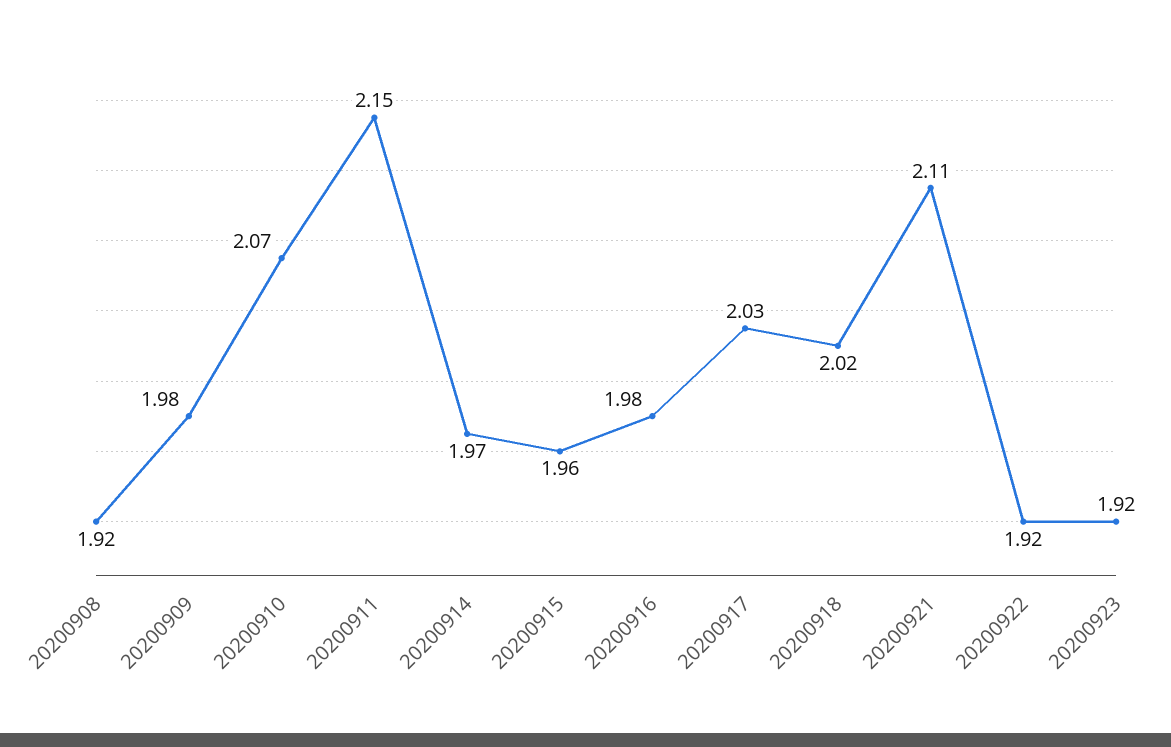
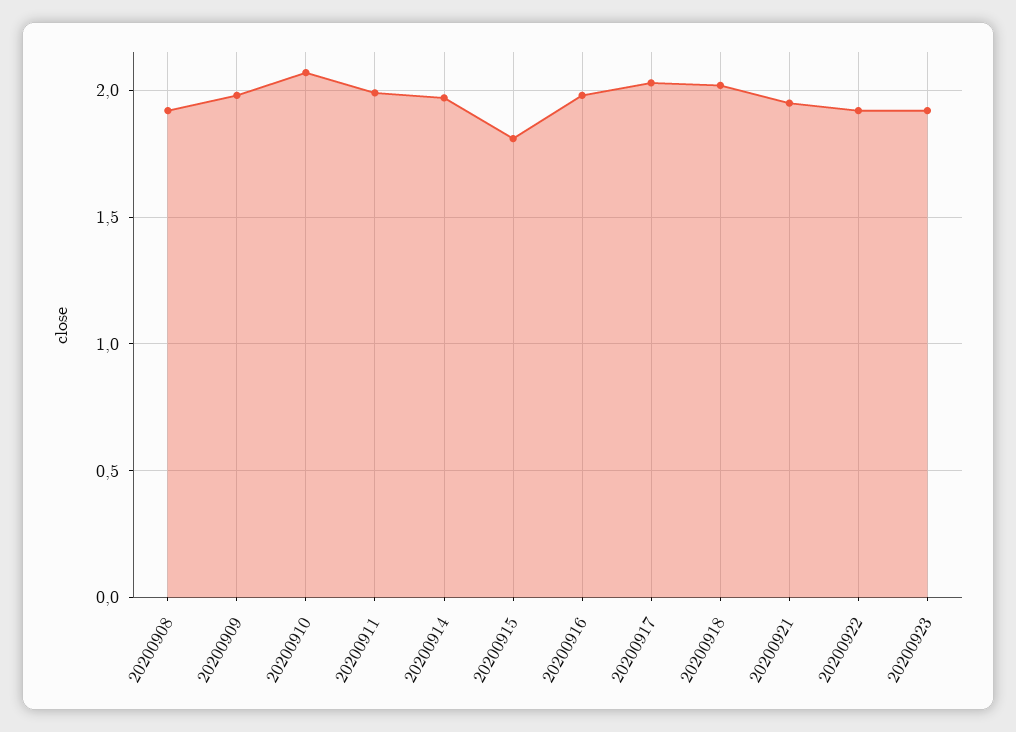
20200911: 2.15 -> 2
20200915: 1.96 -> 1.8
20200921: 2.11 -> 1.95

